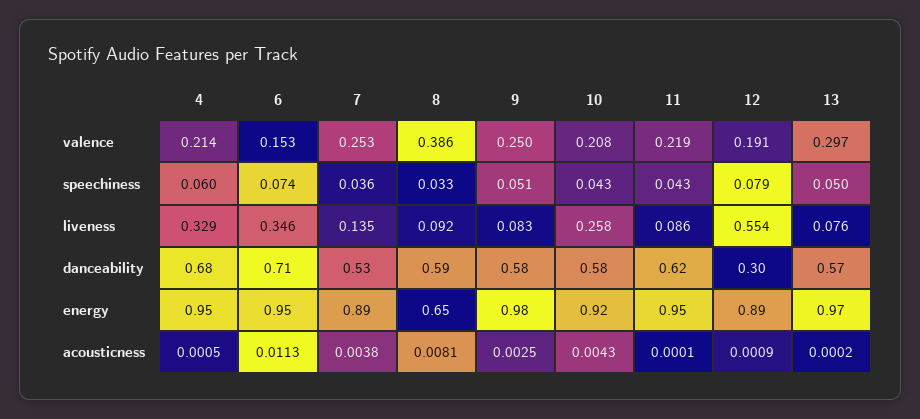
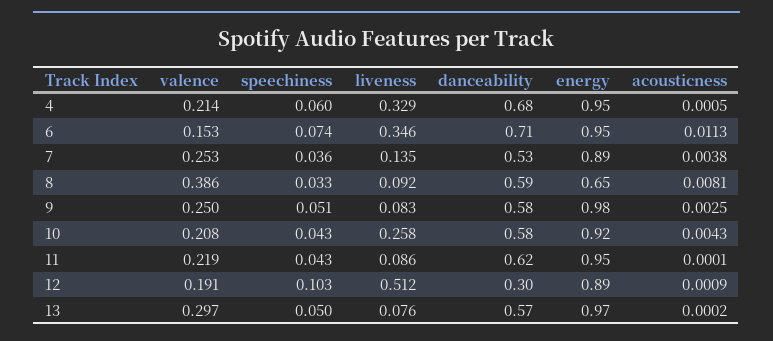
12, speechiness: 0.079 -> 0.103
12, liveness: 0.554 -> 0.512

